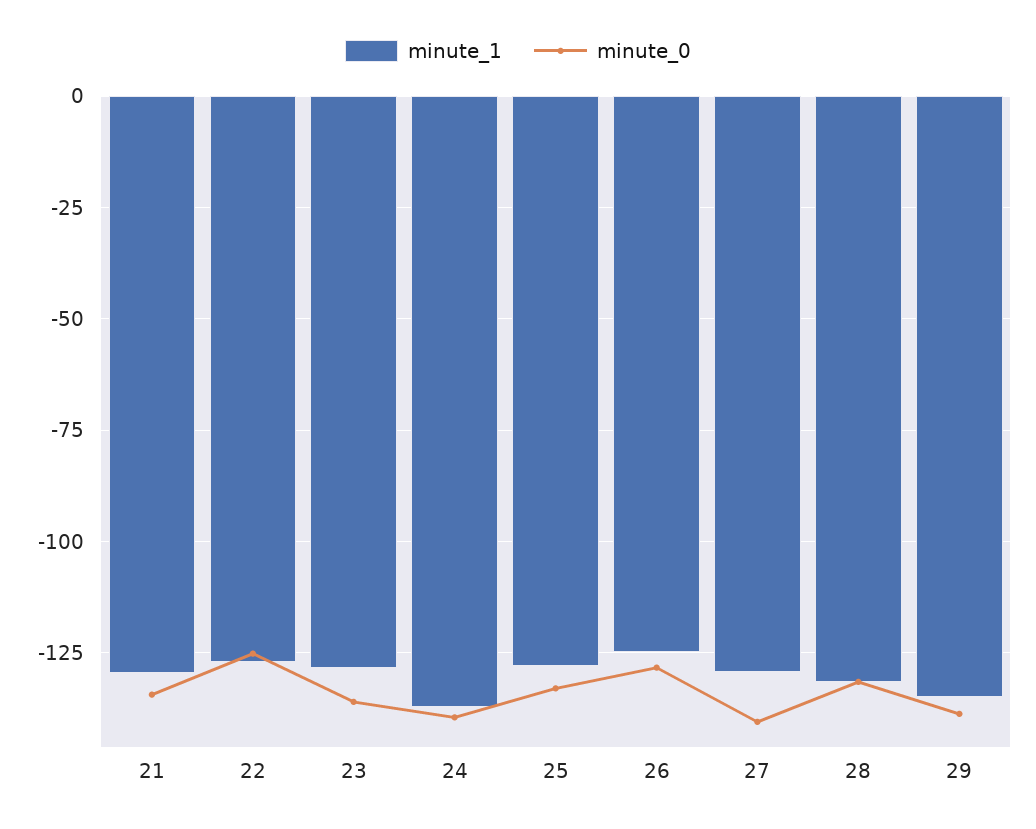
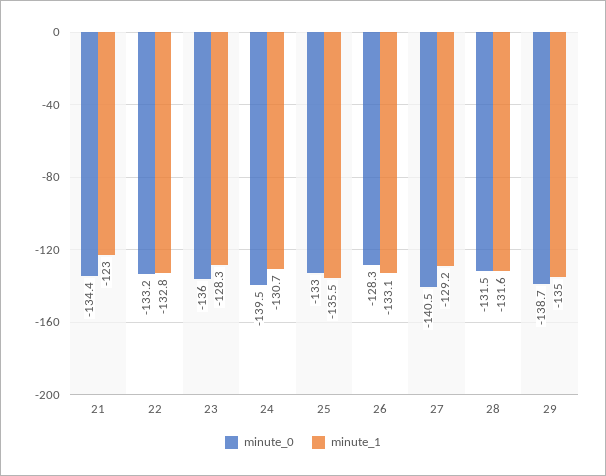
minute_1, 21: -130 -> -123
minute_1, 22: -127.5 -> -132.8
minute_0, 22: -125 -> -133.2
minute_1, 24: -137.5 -> -130.7
minute_1, 25: -127.5 -> -135.5
minute_1, 26: -125 -> -133.1

